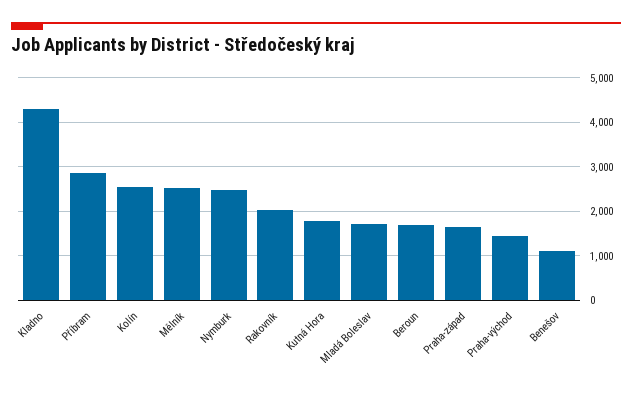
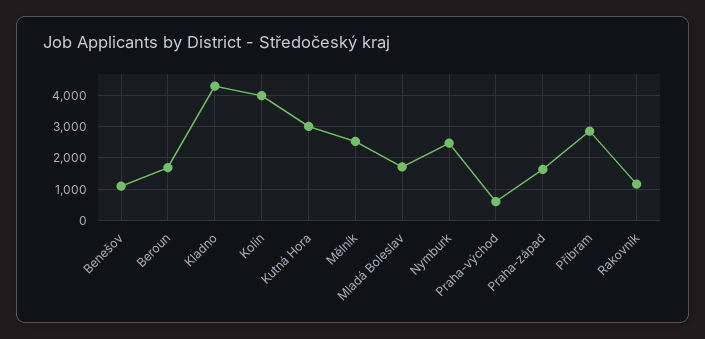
Kolín: 2600 -> 4000
Rakovník: 2000 -> 1200
Kutná Hora: 1800 -> 3000
Praha-východ: 1400 -> 600

